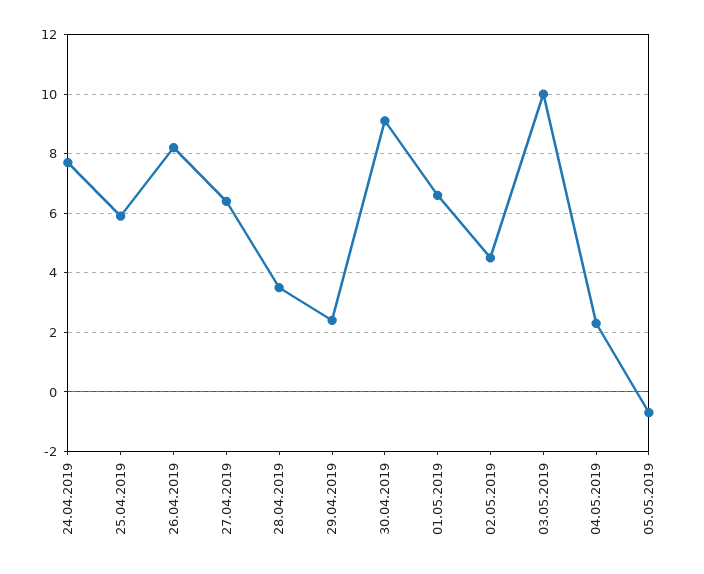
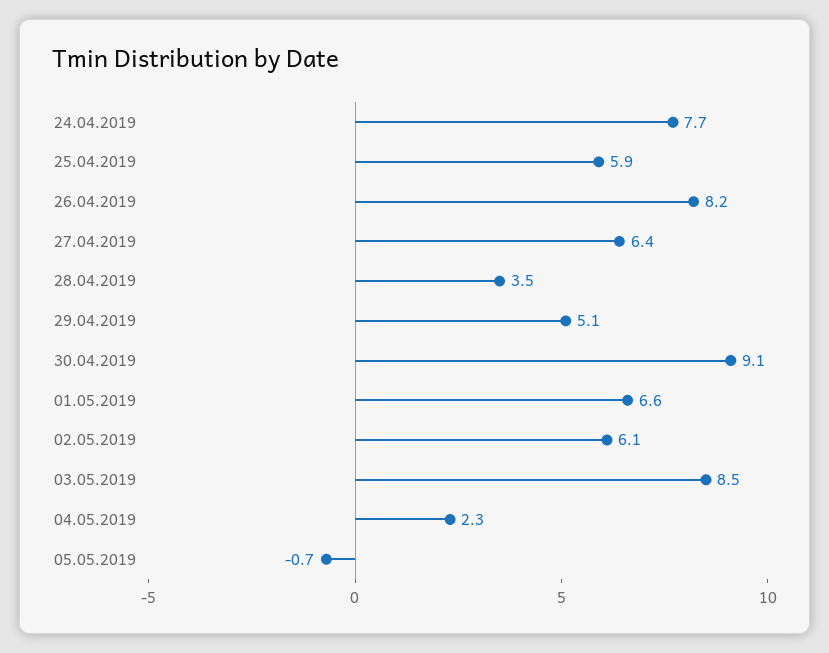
29.04.2019: 2.5 -> 5.1
02.05.2019: 4.5 -> 6.1
03.05.2019: 10 -> 8.5

